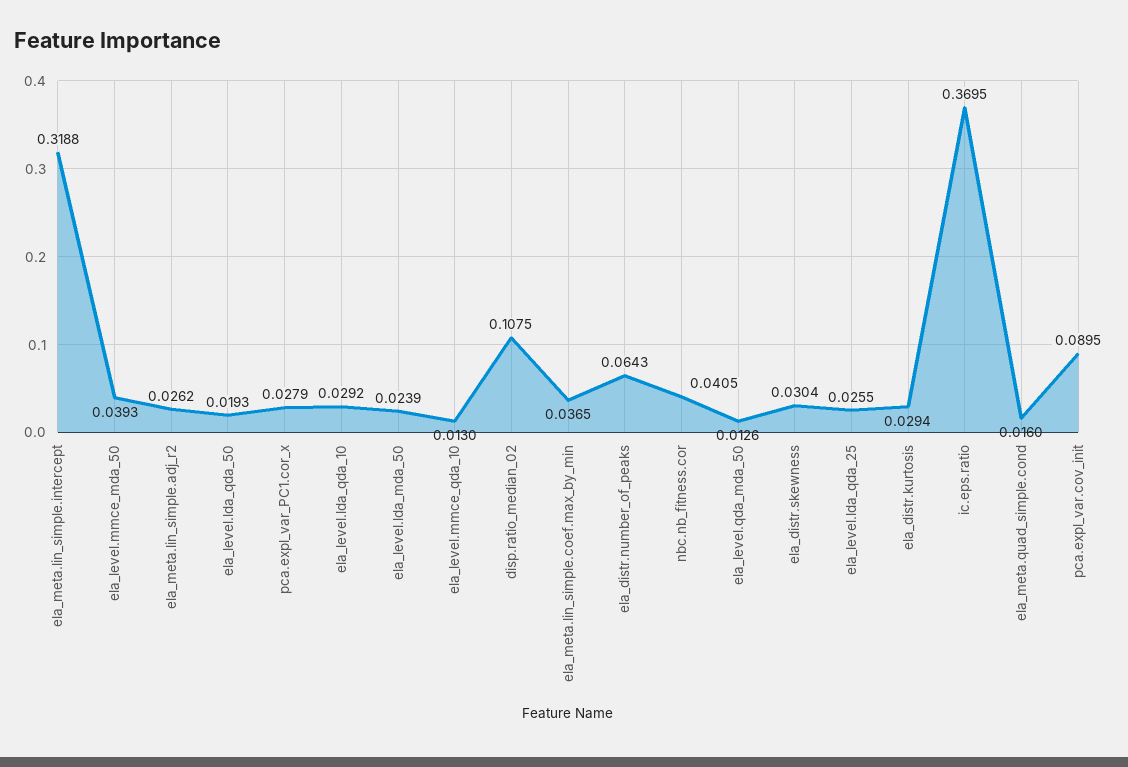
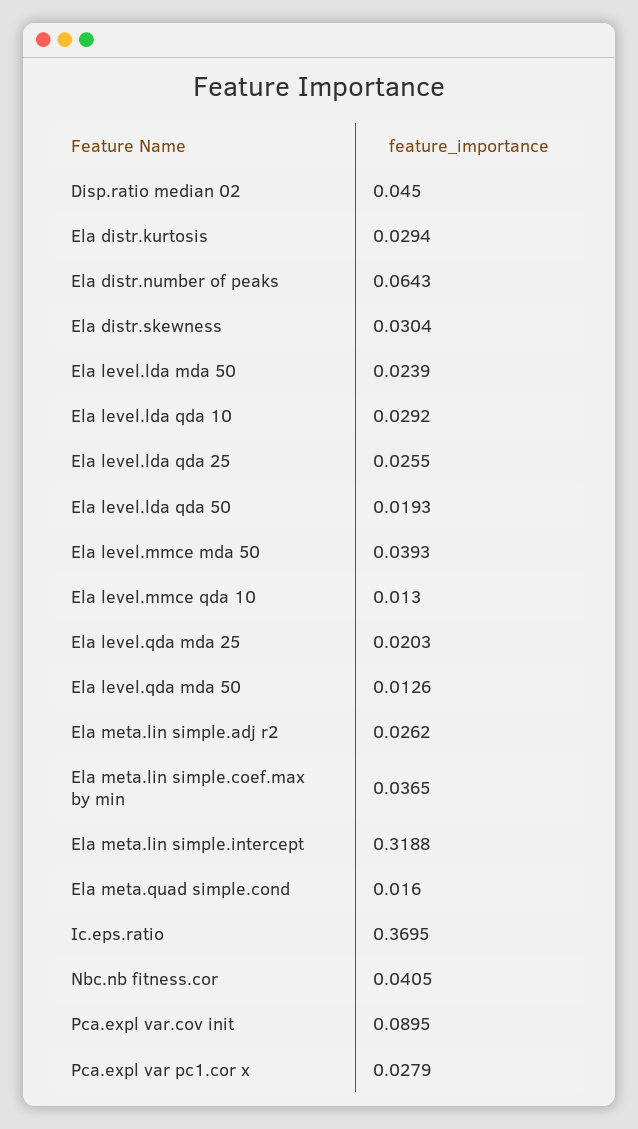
disp.ratio_median_02: 0.1075 -> 0.045
Ela level.qda mda 25: none -> 0.0203

